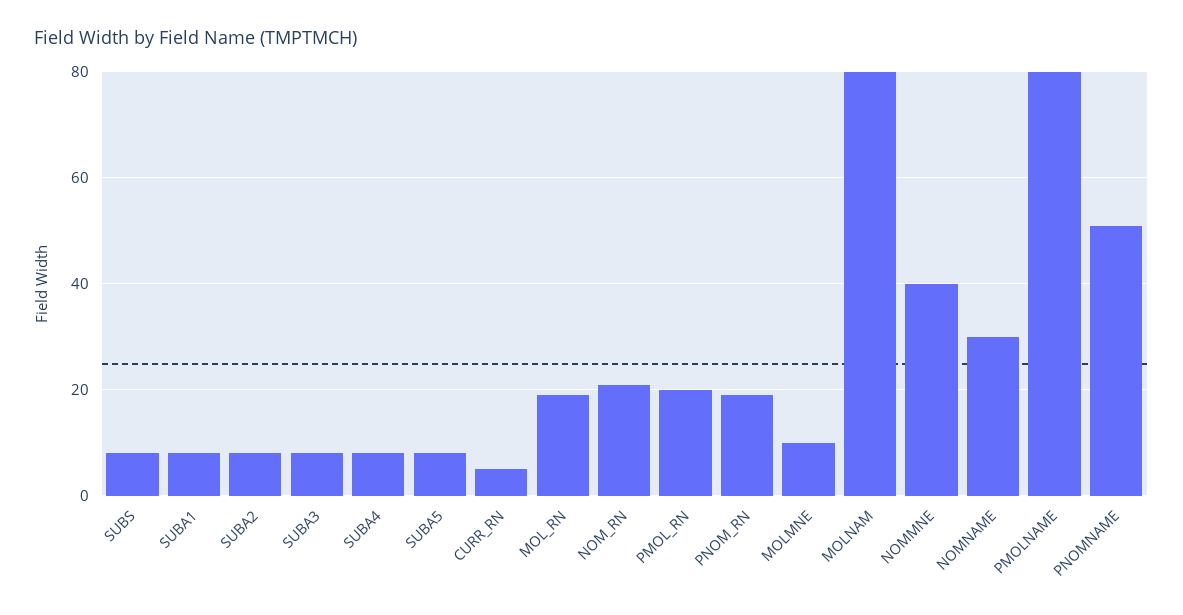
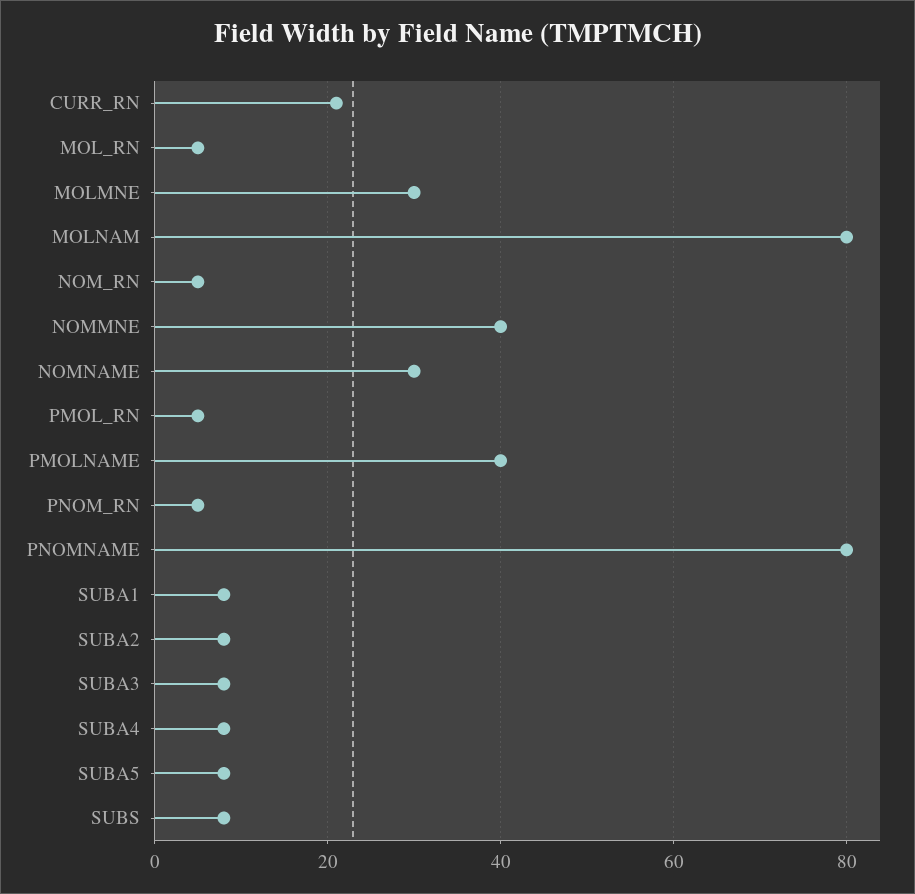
CURR_RN: 5 -> 20
MOL_RN: 20 -> 5
NOM_RN: 20 -> 5
PMOL_RN: 20 -> 5
PNOM_RN: 20 -> 5
MOLMNE: 10 -> 30
PMOLNAME: 80 -> 40
PNOMNAME: 50 -> 80

